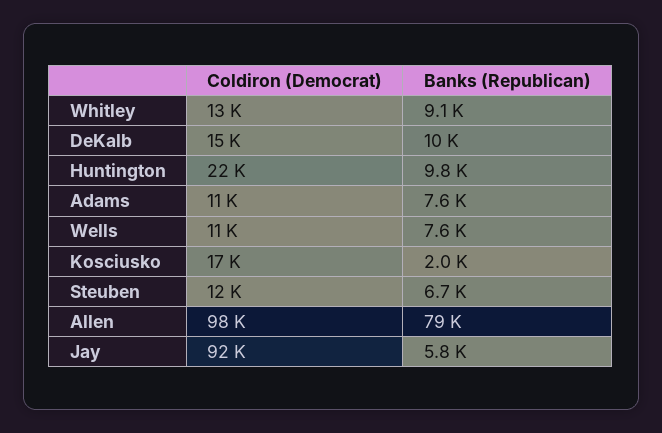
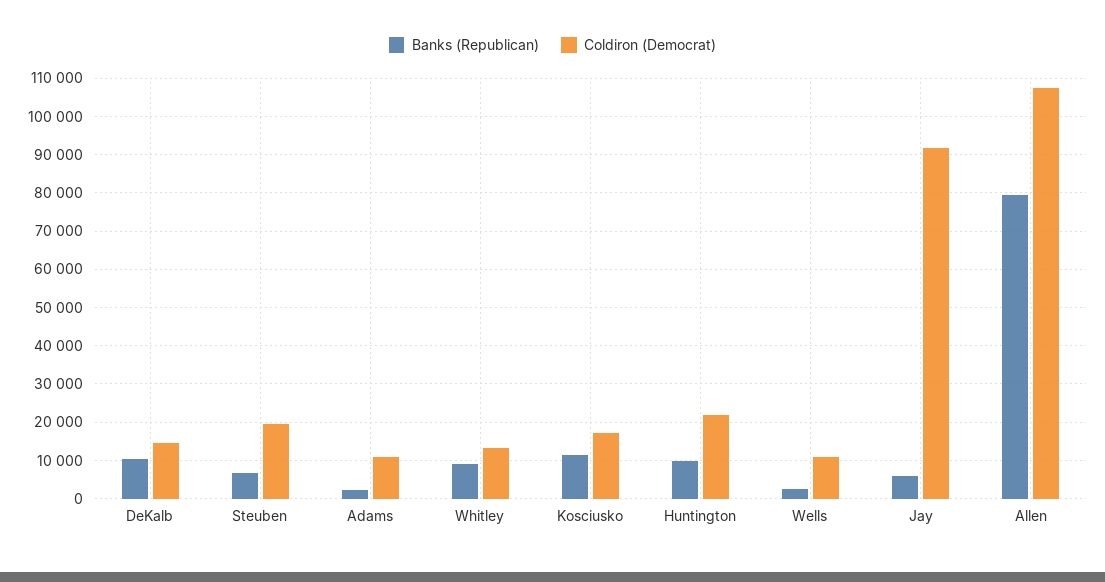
Banks (Republican), Adams: 7600 -> 2000
Banks (Republican), Wells: 7600 -> 2000
Banks (Republican), Kosciusko: 2000 -> 12000
Coldiron (Democrat), Steuben: 12000 -> 20000
Coldiron (Democrat), Allen: 98000 -> 108000

